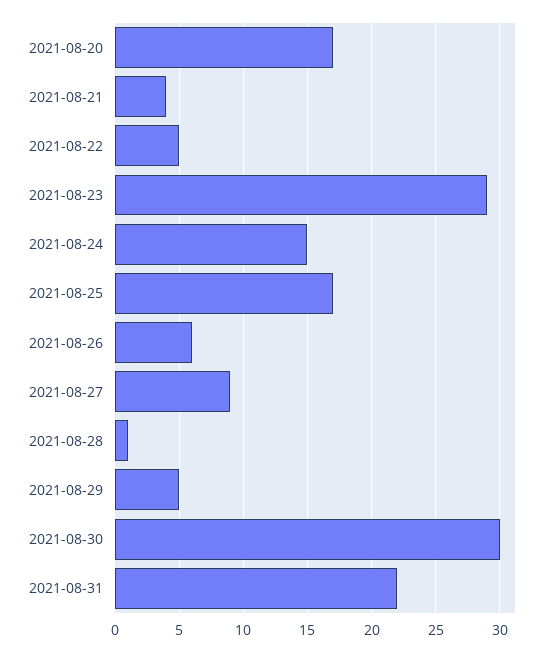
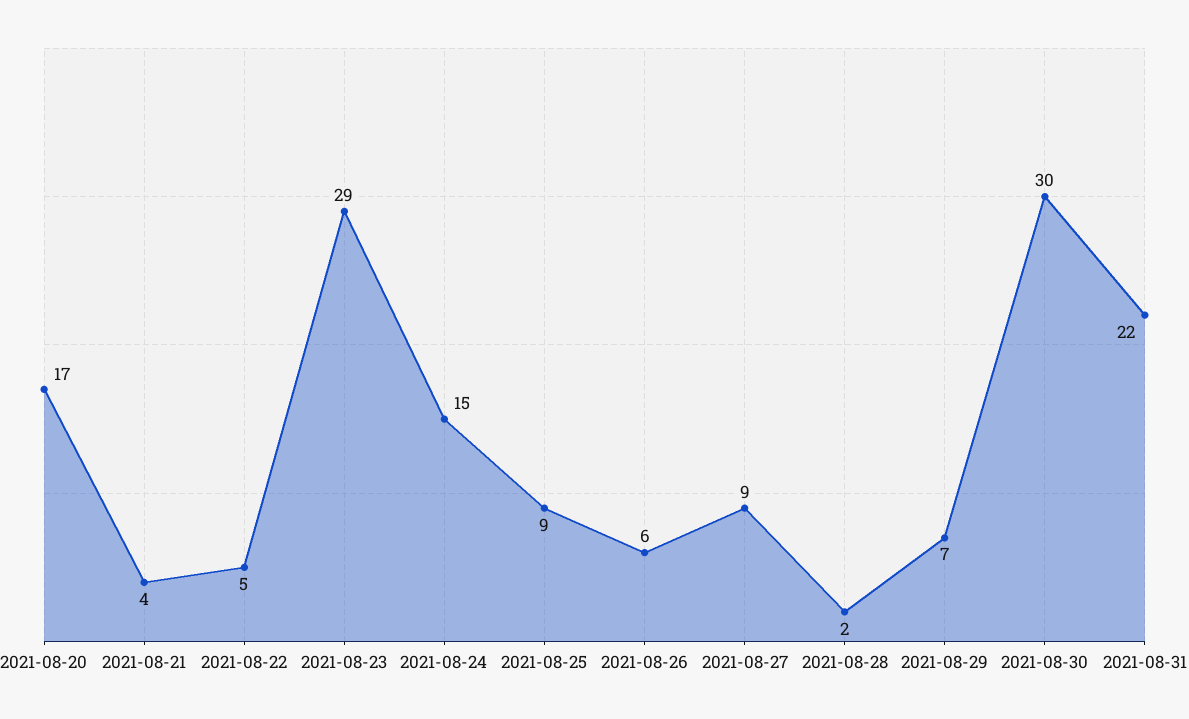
2021-08-25: 17 -> 9
2021-08-28: 1 -> 2
2021-08-29: 5 -> 7

